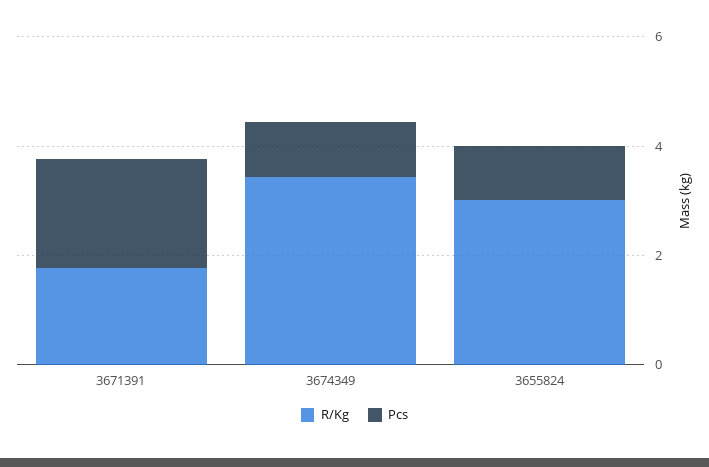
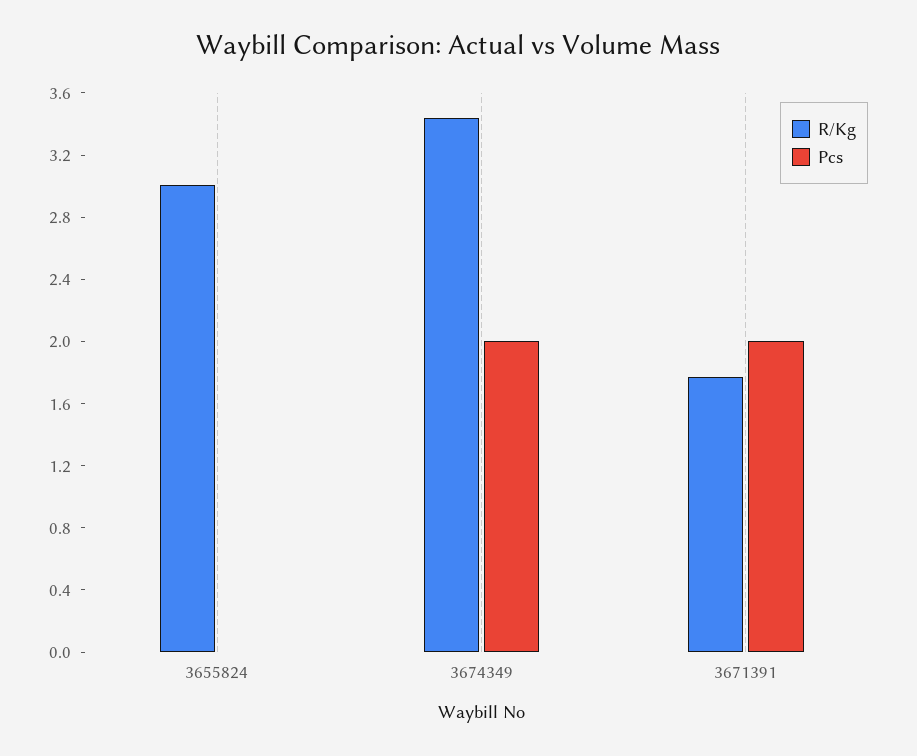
Pcs, 3674349: 1 -> 2
Pcs, 3655824: 1 -> 0

